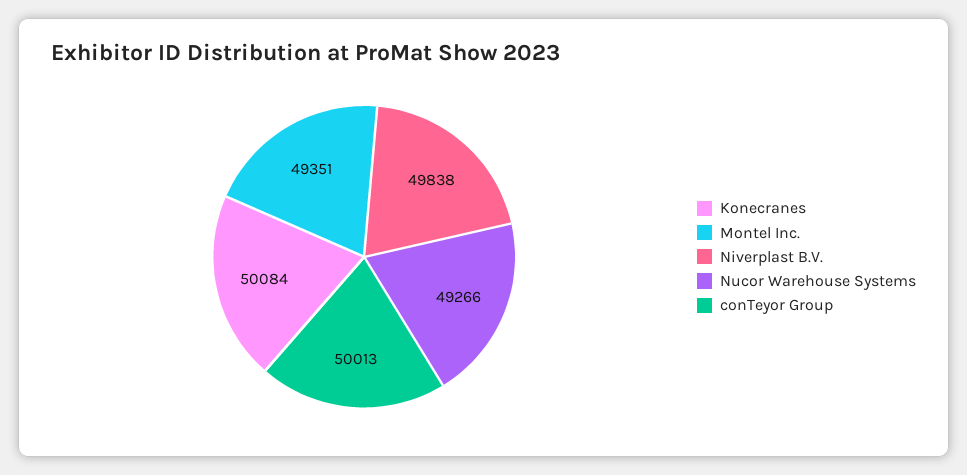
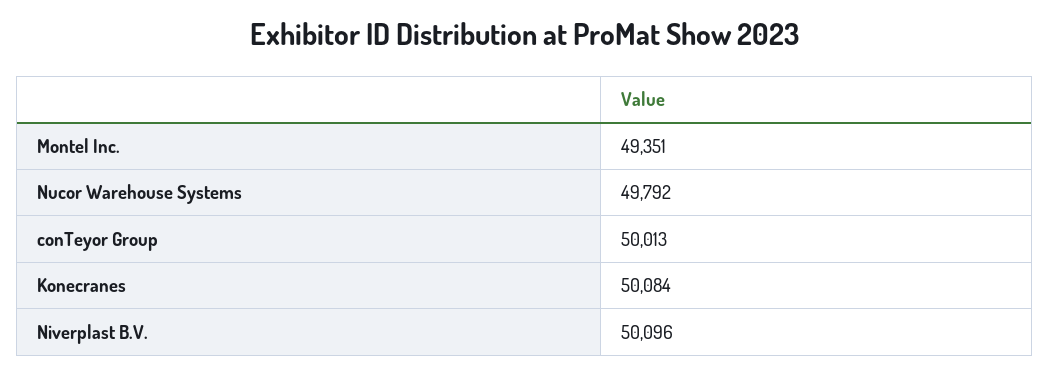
Niverplast B.V.: 49838 -> 50096
Nucor Warehouse Systems: 49266 -> 49792

